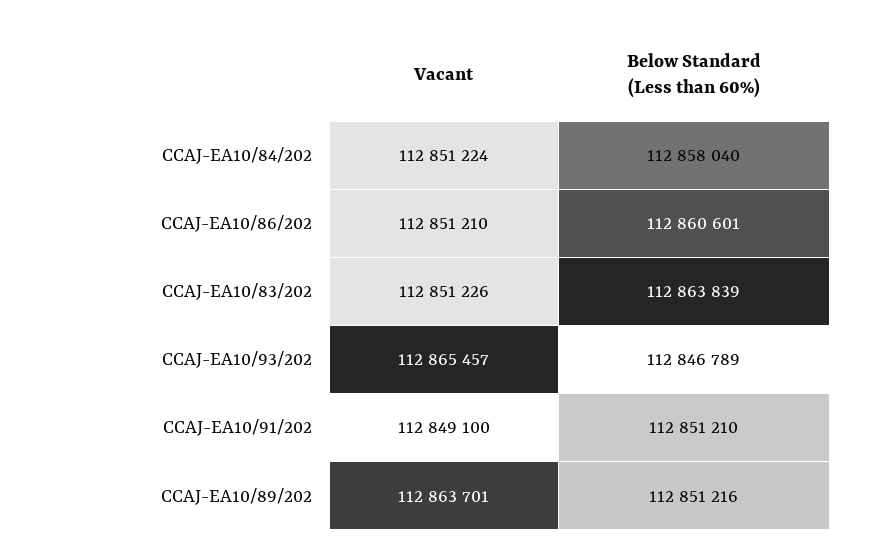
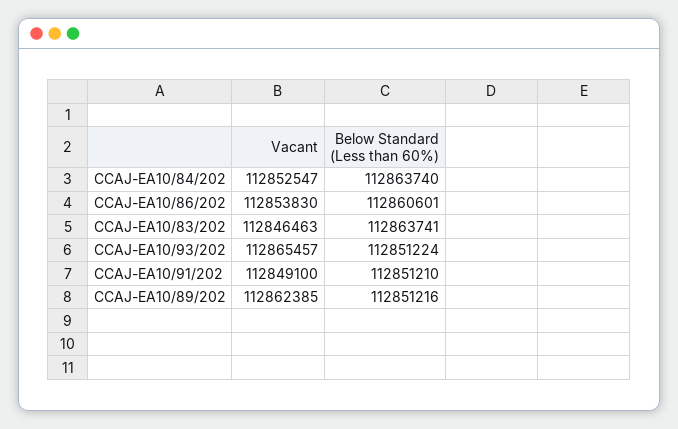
Vacant, CCAJ-EA10/84/202: 112851224 -> 112852547
Below Standard (Less than 60%), CCAJ-EA10/84/202: 112858040 -> 112863740
Vacant, CCAJ-EA10/86/202: 112851210 -> 112853830
Vacant, CCAJ-EA10/83/202: 112851226 -> 112846463
Below Standard (Less than 60%), CCAJ-EA10/83/202: 112863839 -> 112863741
Below Standard (Less than 60%), CCAJ-EA10/93/202: 112846789 -> 112851224
Vacant, CCAJ-EA10/89/202: 112863701 -> 112862385

